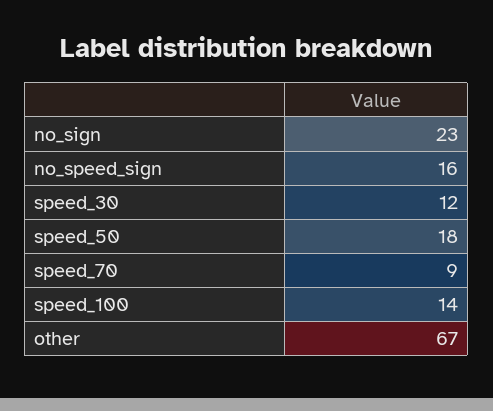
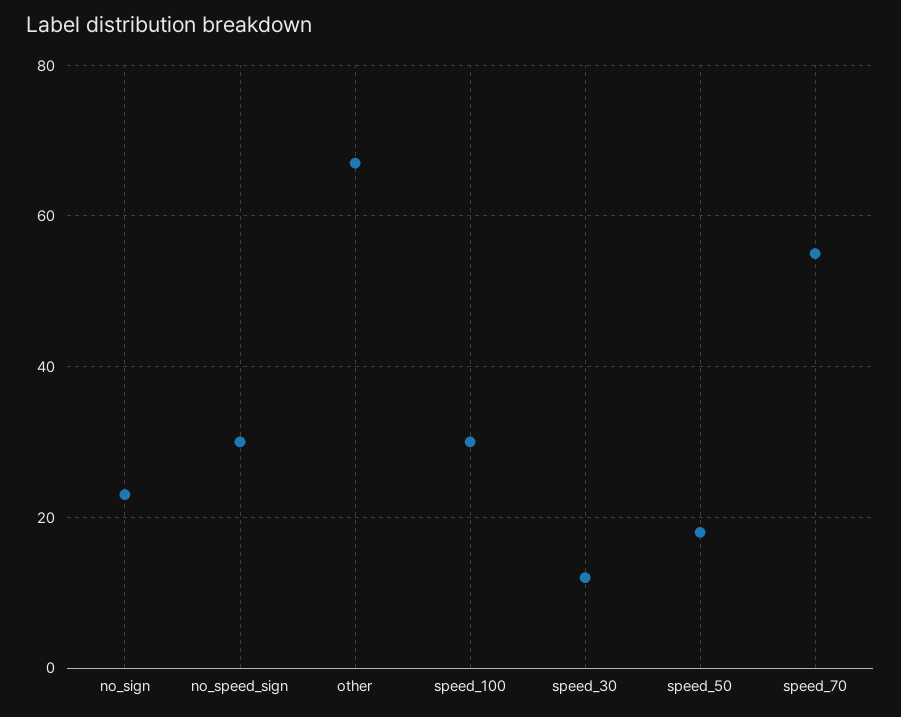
no_speed_sign: 16 -> 30
speed_70: 9 -> 55
speed_100: 14 -> 30

